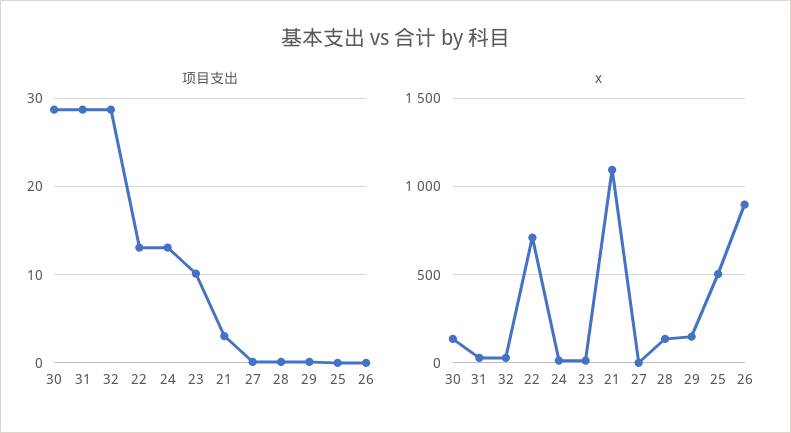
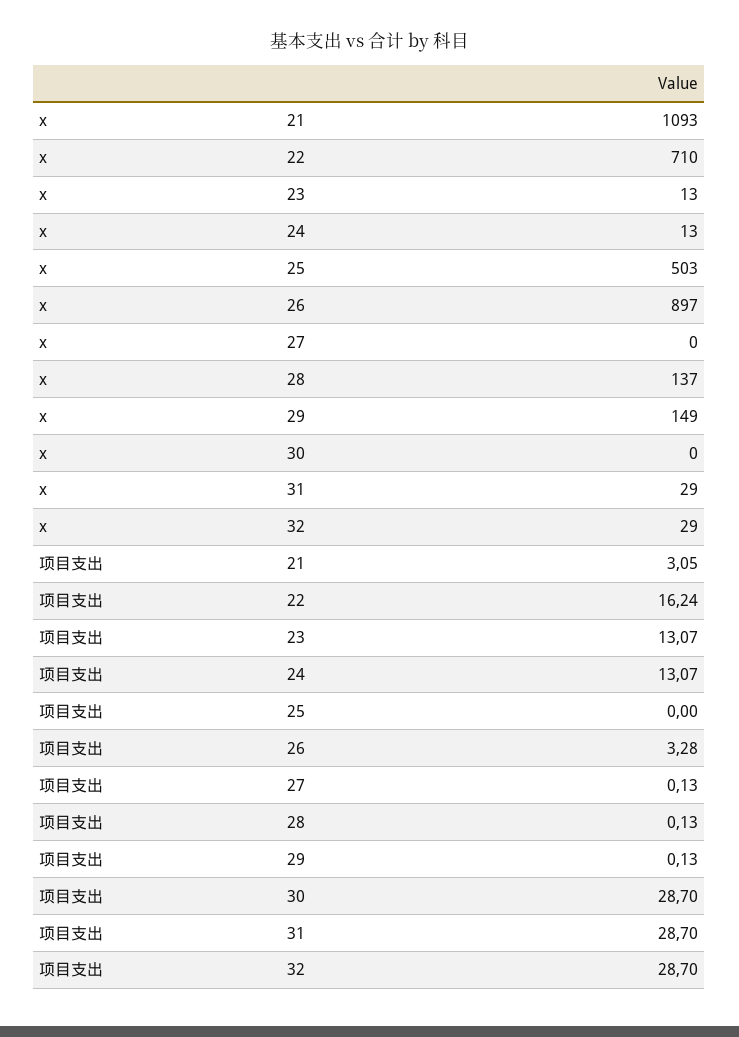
项目支出, 22: 13 -> 16.24
项目支出, 23: 10 -> 13.07
项目支出, 26: 0 -> 3.28
x, 30: 150 -> 0

